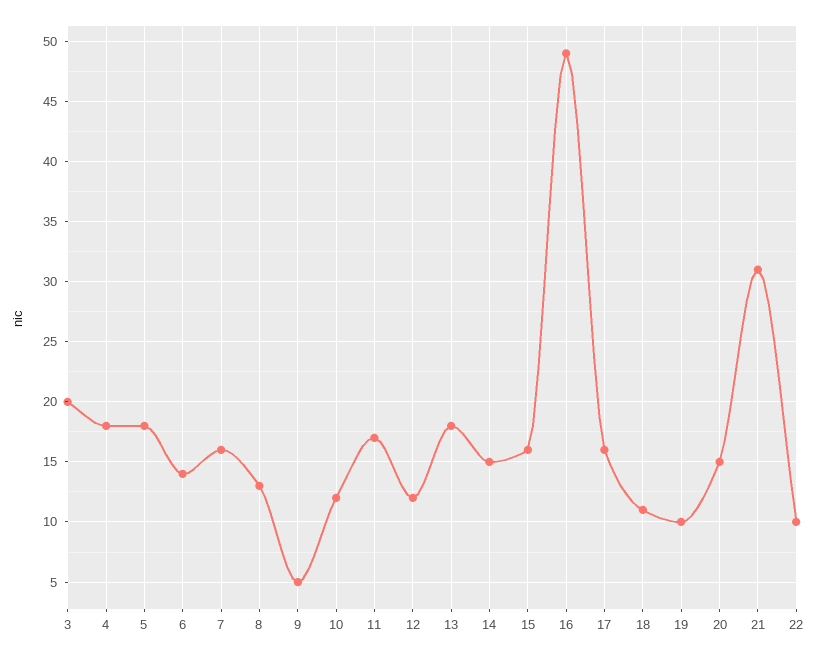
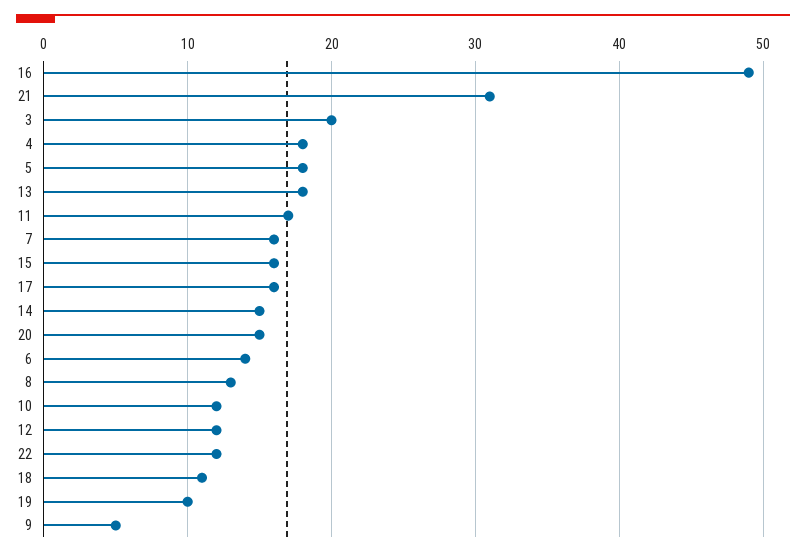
22: 10 -> 12

